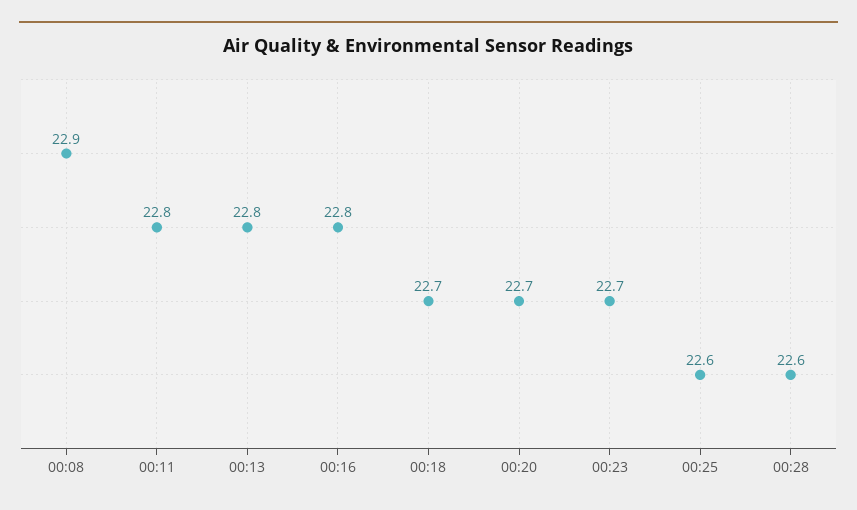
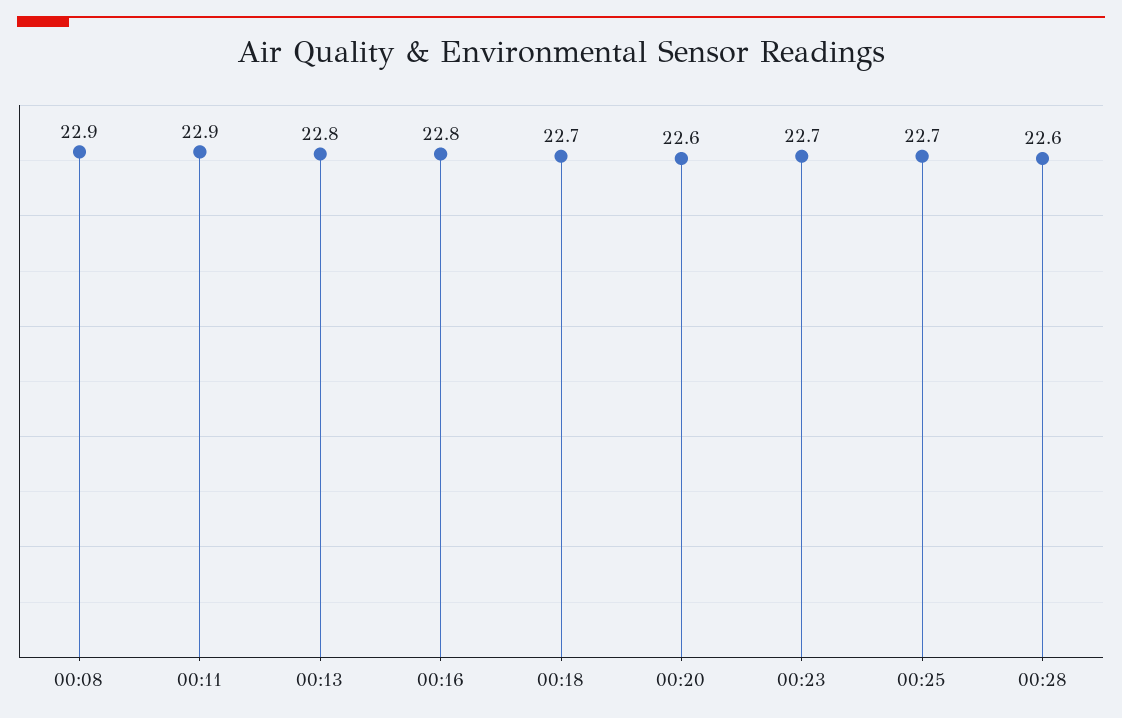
00:11: 22.8 -> 22.9
00:20: 22.7 -> 22.6
00:25: 22.6 -> 22.7

